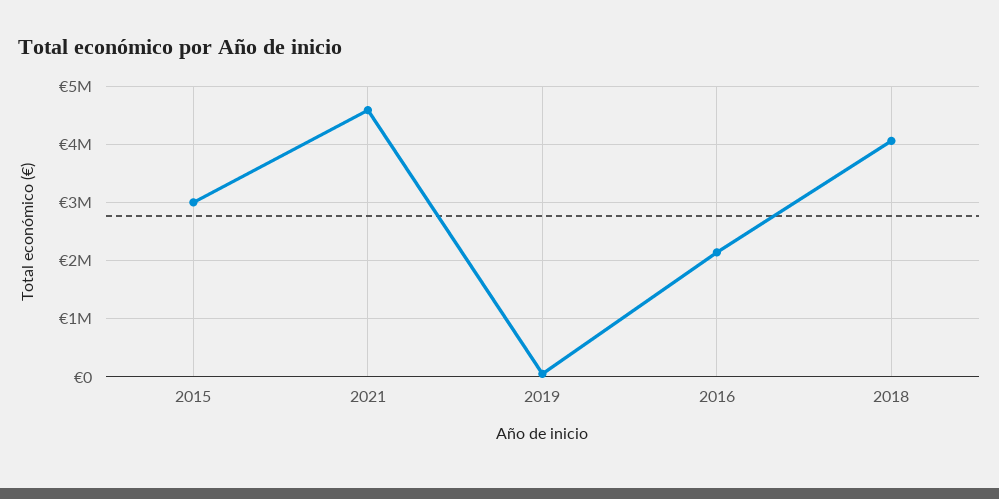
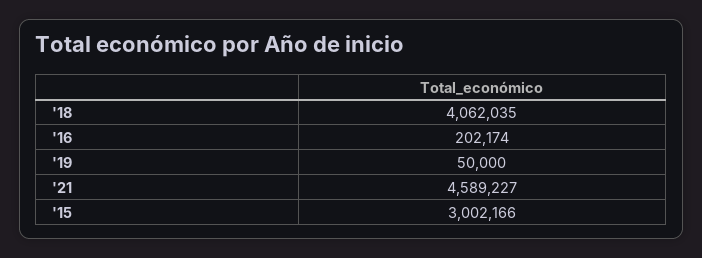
2016: 2200000 -> 202174

